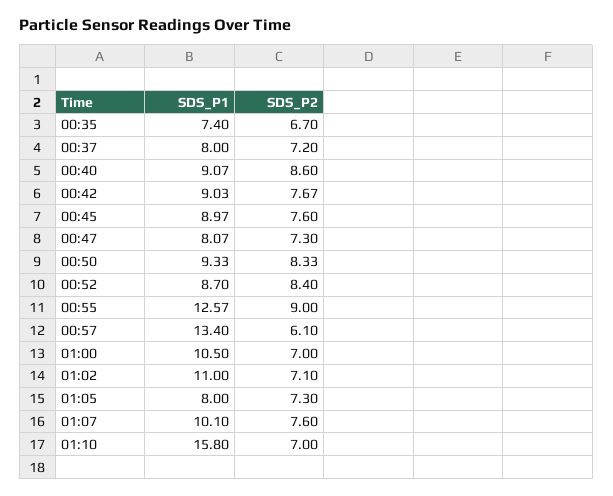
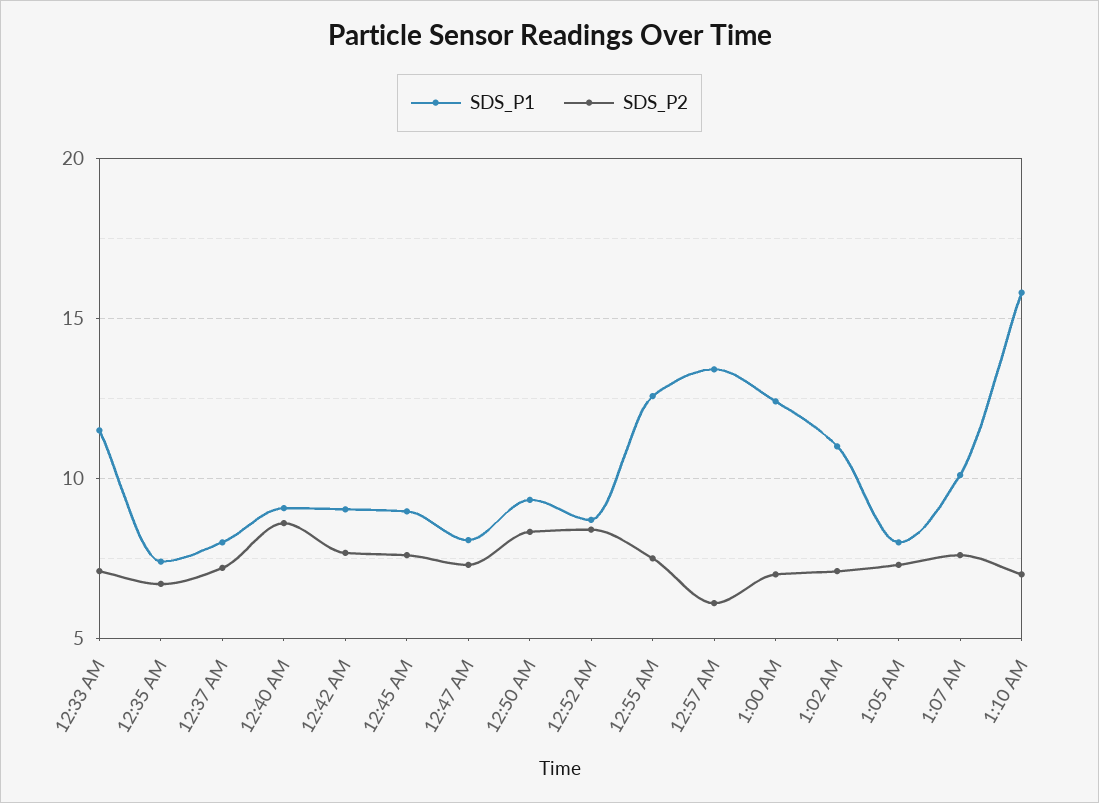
SDS_P2, 00:55: 9 -> 7.5
SDS_P1, 01:00: 10.5 -> 12.5
SDS_P1, 12:33 AM: none -> 11.5
SDS_P2, 12:33 AM: none -> 7

